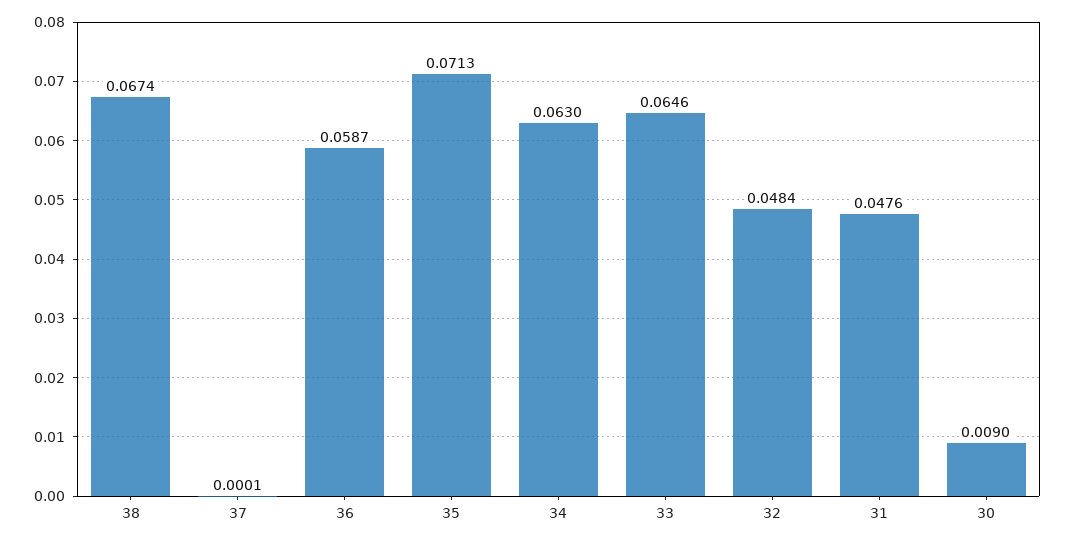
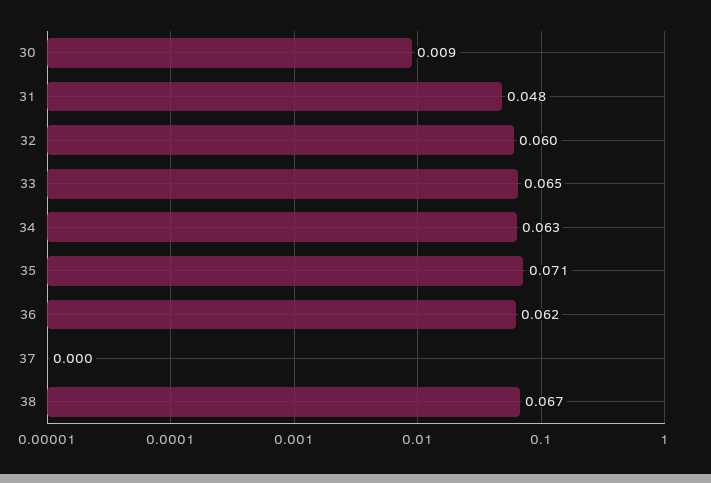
36: 0.0587 -> 0.062
32: 0.0484 -> 0.06

